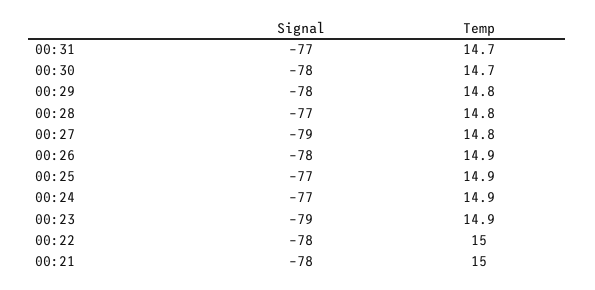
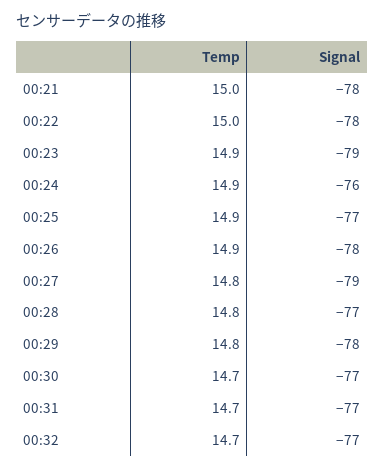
Signal, 00:30: -78 -> -77
Signal, 00:24: -77 -> -76
Temp, 00:32: none -> 14.7
Signal, 00:32: none -> -77

